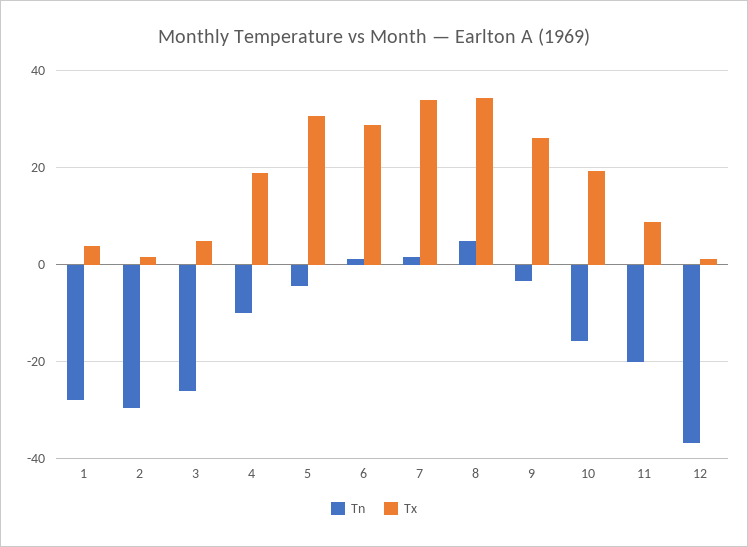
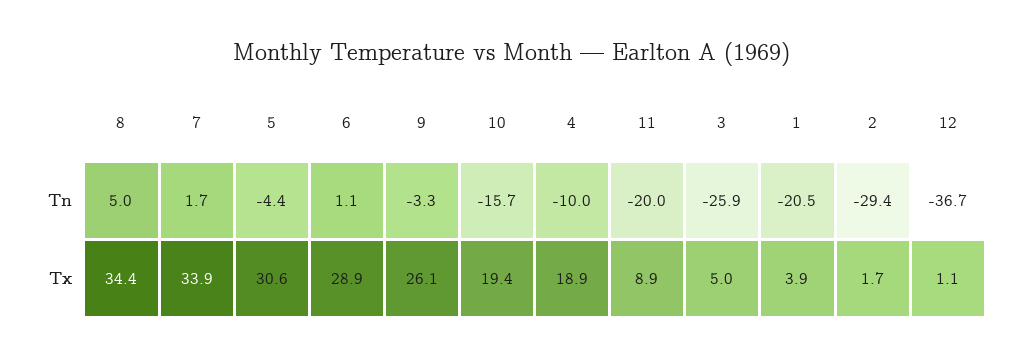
Tn, 1: -28 -> -20.5

